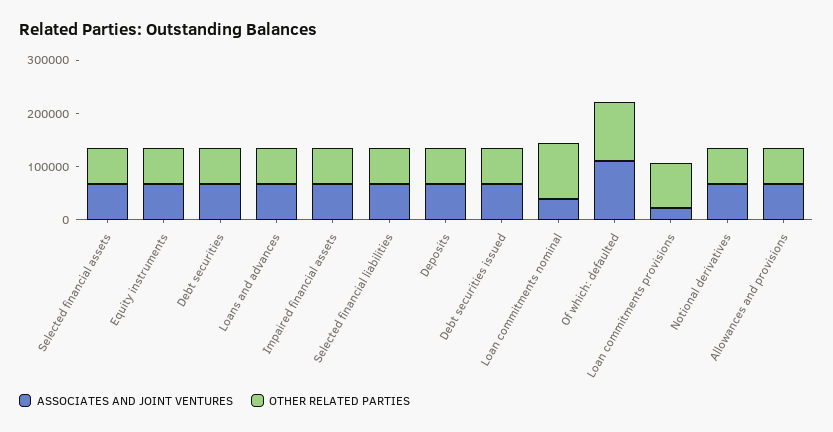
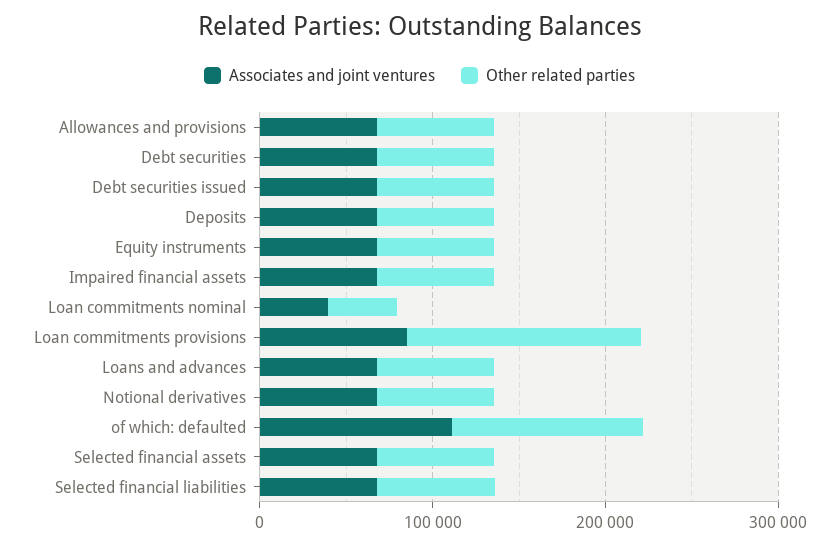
OTHER RELATED PARTIES, Loan commitments nominal: 100000 -> 40000
ASSOCIATES AND JOINT VENTURES, Loan commitments provisions: 20000 -> 80000
OTHER RELATED PARTIES, Loan commitments provisions: 80000 -> 140000

